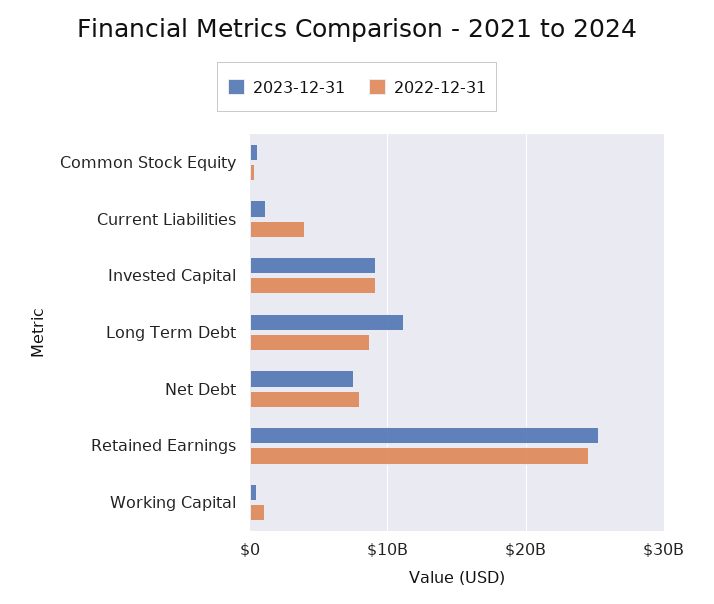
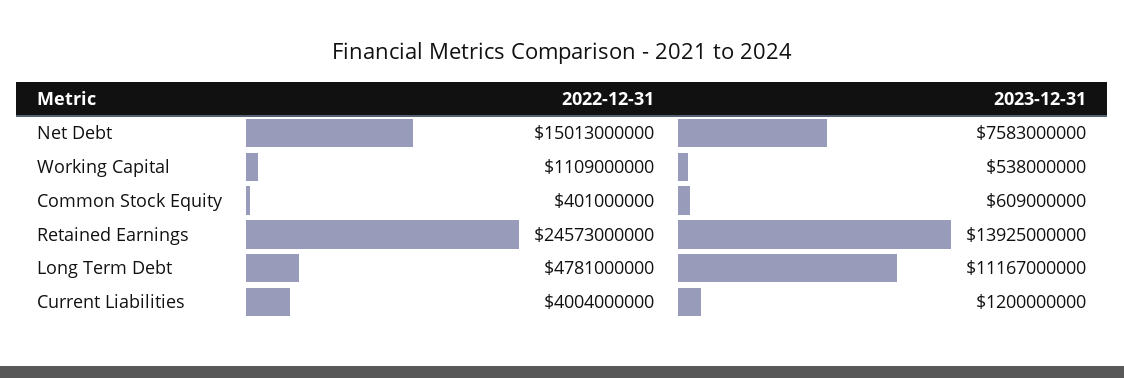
2023-12-31, Invested Capital: 9000000000 -> none
2022-12-31, Invested Capital: 9000000000 -> none
2022-12-31, Long Term Debt: 9000000000 -> 4781000000
2022-12-31, Net Debt: 8000000000 -> 15013000000
2023-12-31, Retained Earnings: 25000000000 -> 13925000000

